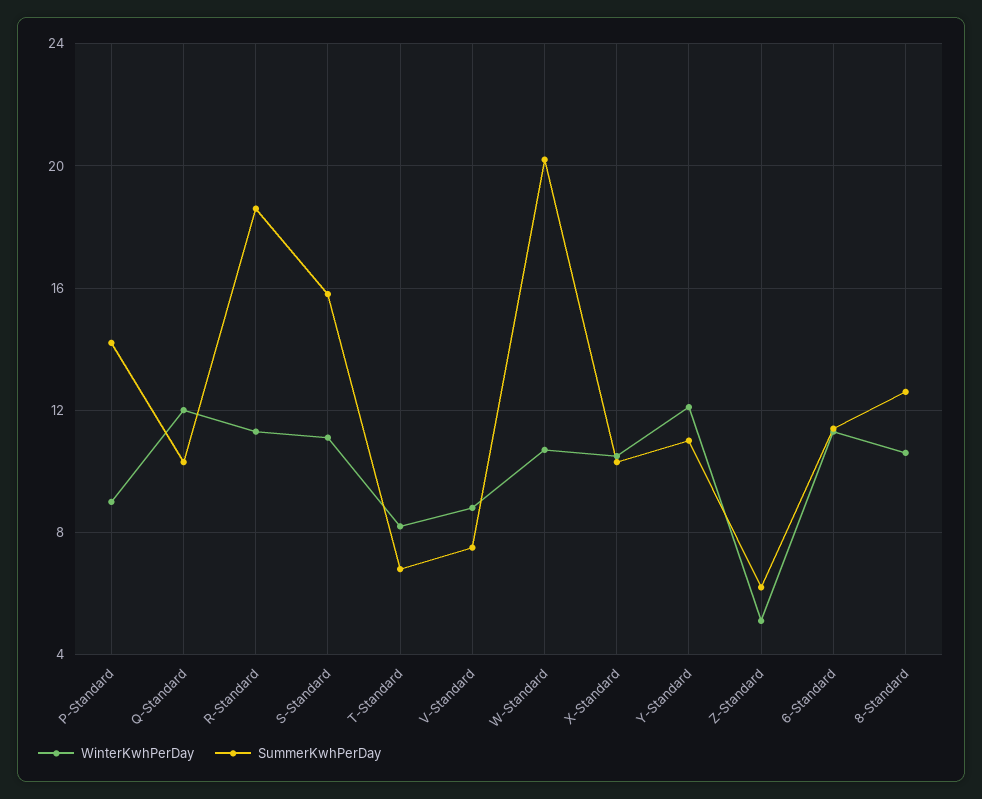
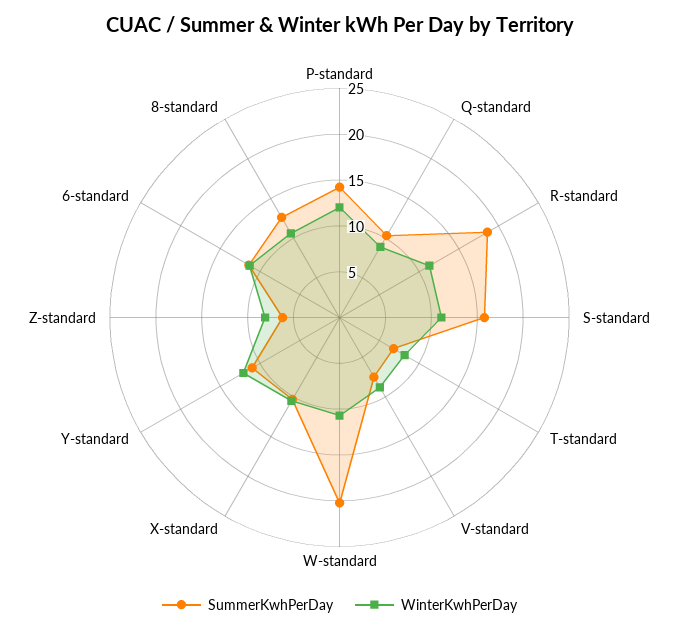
WinterKwhPerDay, P-Standard: 9 -> 12
WinterKwhPerDay, Q-Standard: 12 -> 9
WinterKwhPerDay, Z-Standard: 5 -> 8

